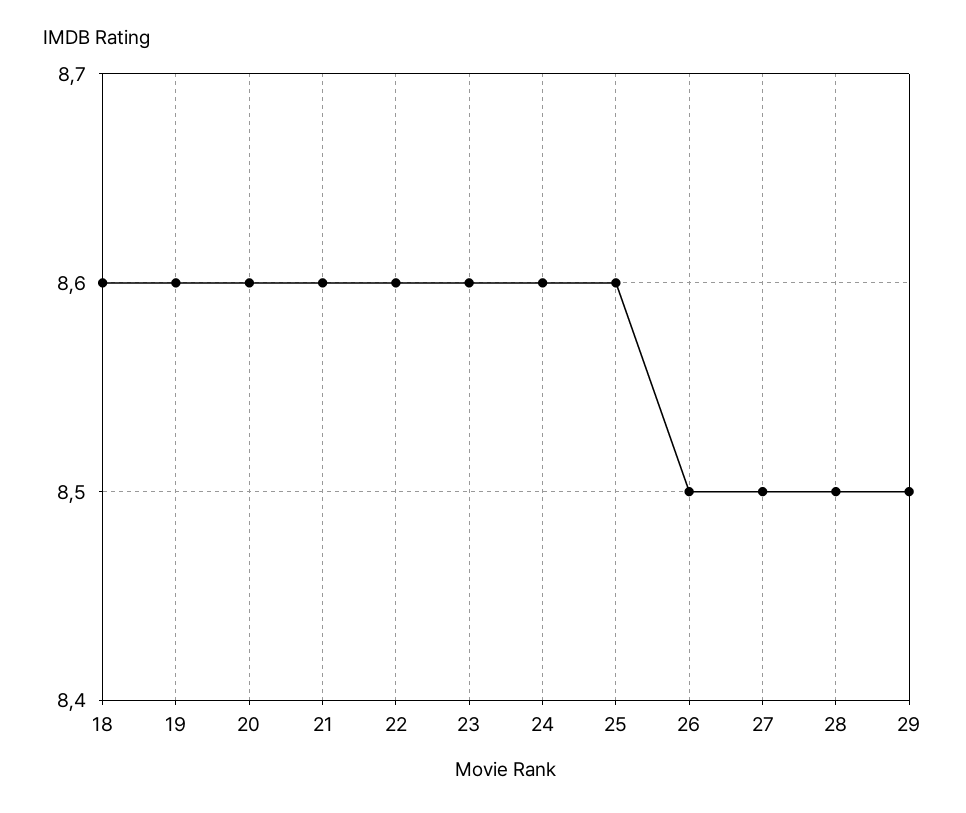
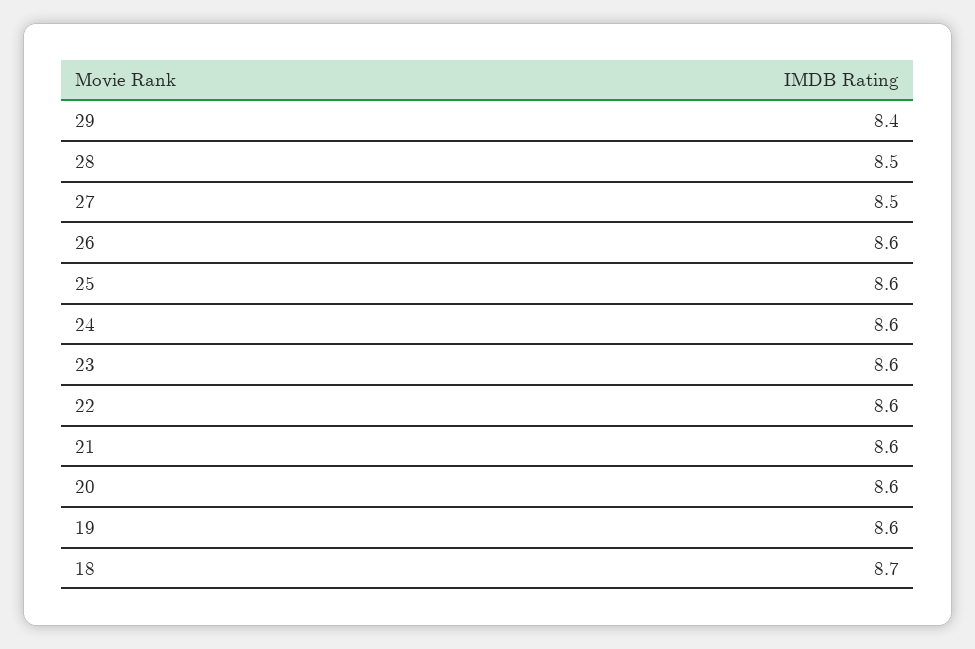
18: 8.6 -> 8.7
26: 8.5 -> 8.6
29: 8.5 -> 8.4

